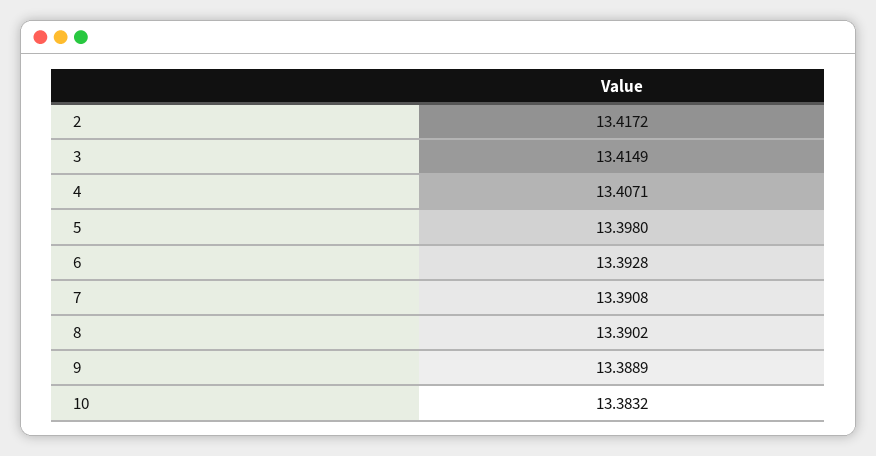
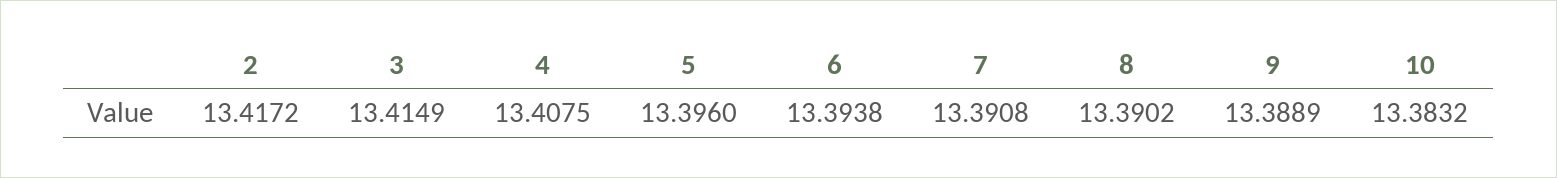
4: 13.4071 -> 13.4075
5: 13.398 -> 13.396
6: 13.3928 -> 13.3938

